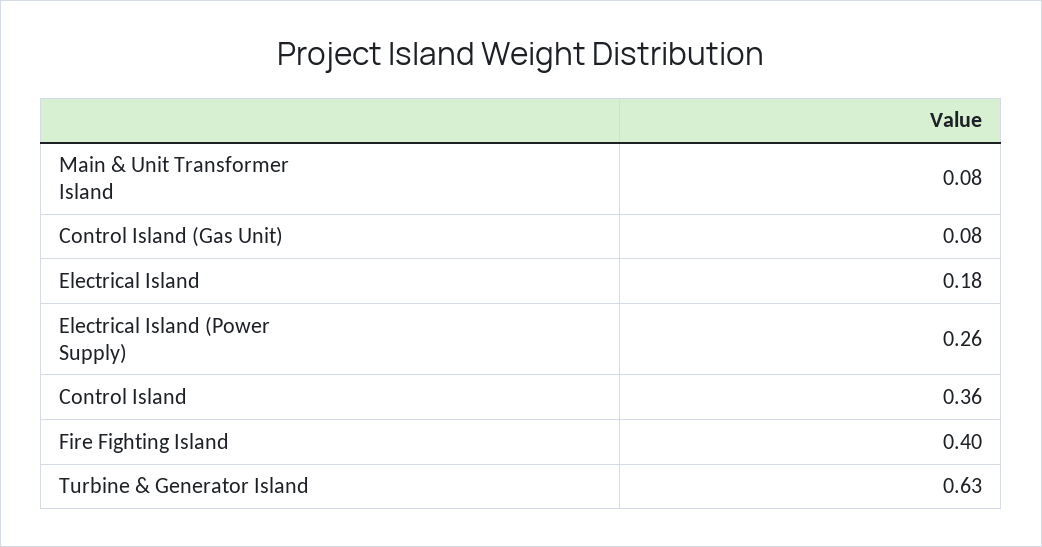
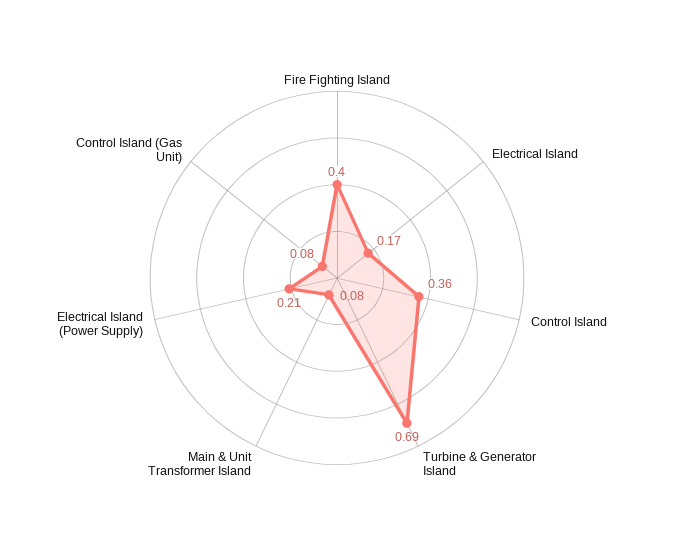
Electrical Island: 0.18 -> 0.17
Electrical Island (Power Supply): 0.26 -> 0.21
Turbine & Generator Island: 0.63 -> 0.69

